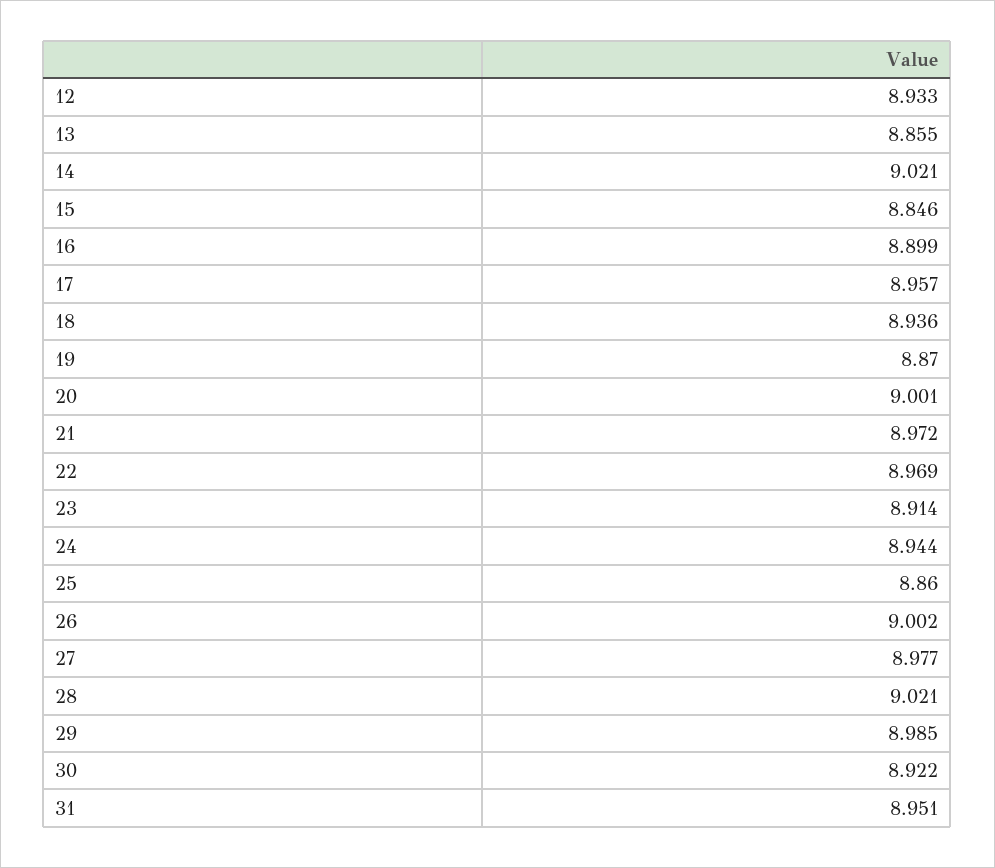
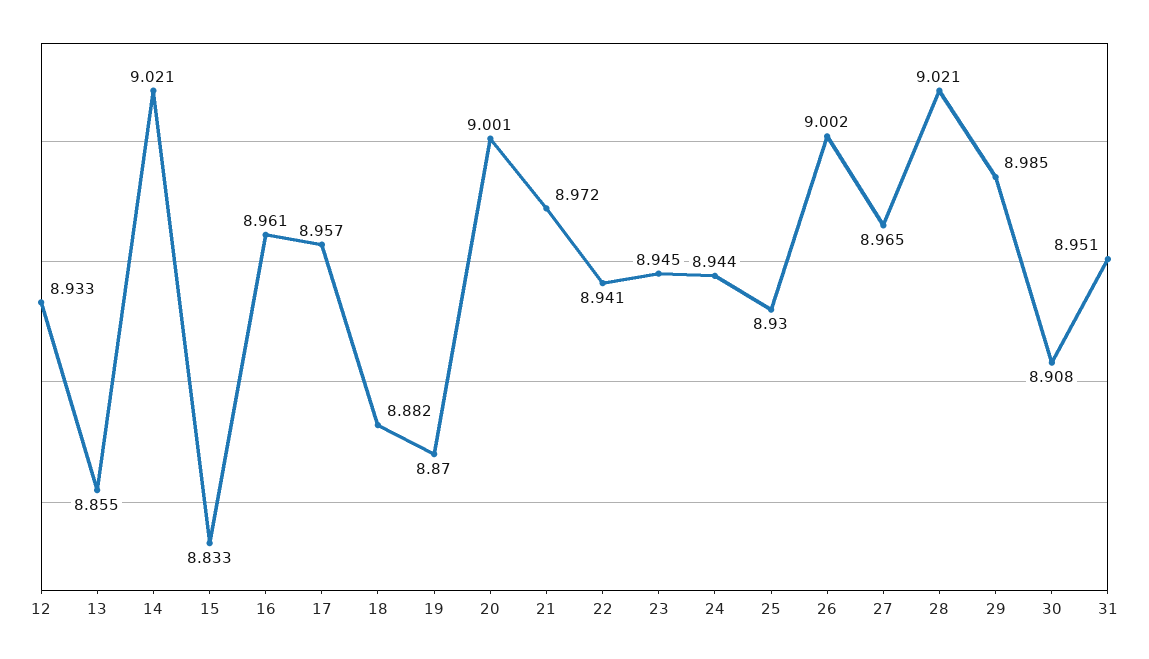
15: 8.846 -> 8.833
16: 8.899 -> 8.961
18: 8.936 -> 8.882
22: 8.969 -> 8.941
23: 8.914 -> 8.945
25: 8.86 -> 8.93
27: 8.977 -> 8.965
30: 8.922 -> 8.908

